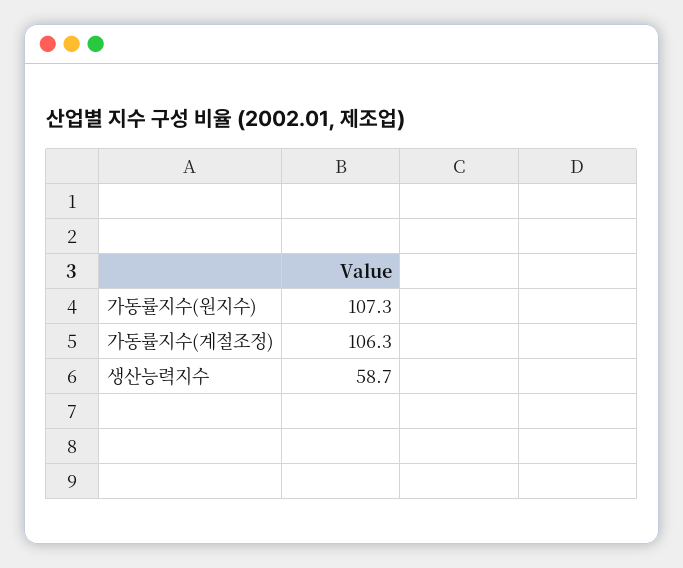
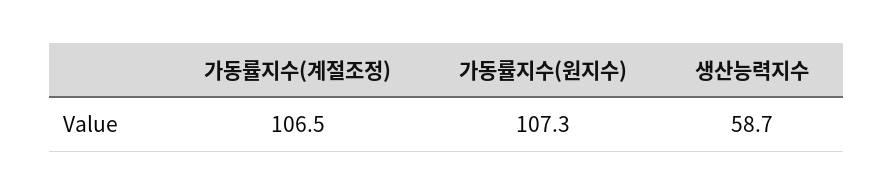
가동률지수(계절조정): 106.3 -> 106.5

